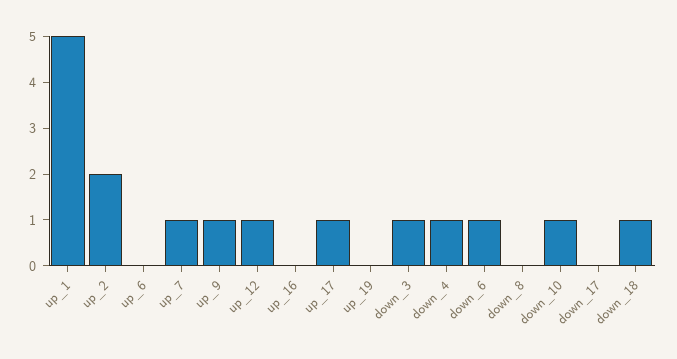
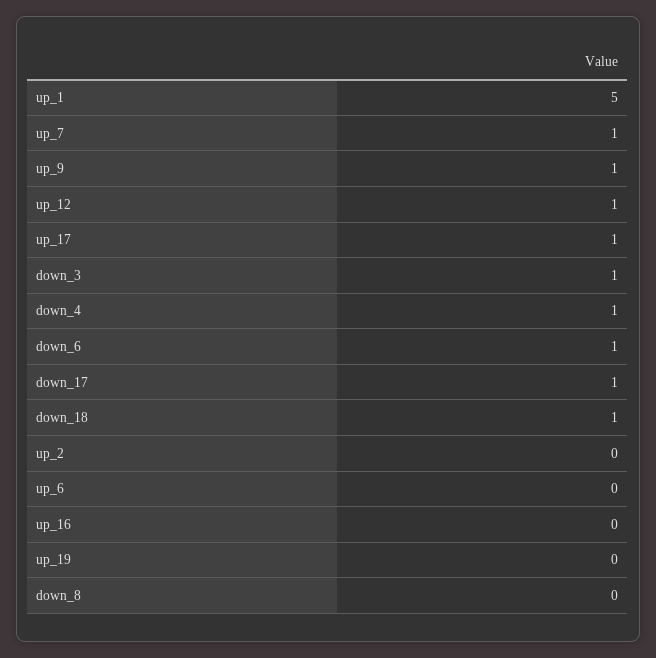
up_2: 2 -> 0
down_10: 1 -> none
down_17: 0 -> 1

